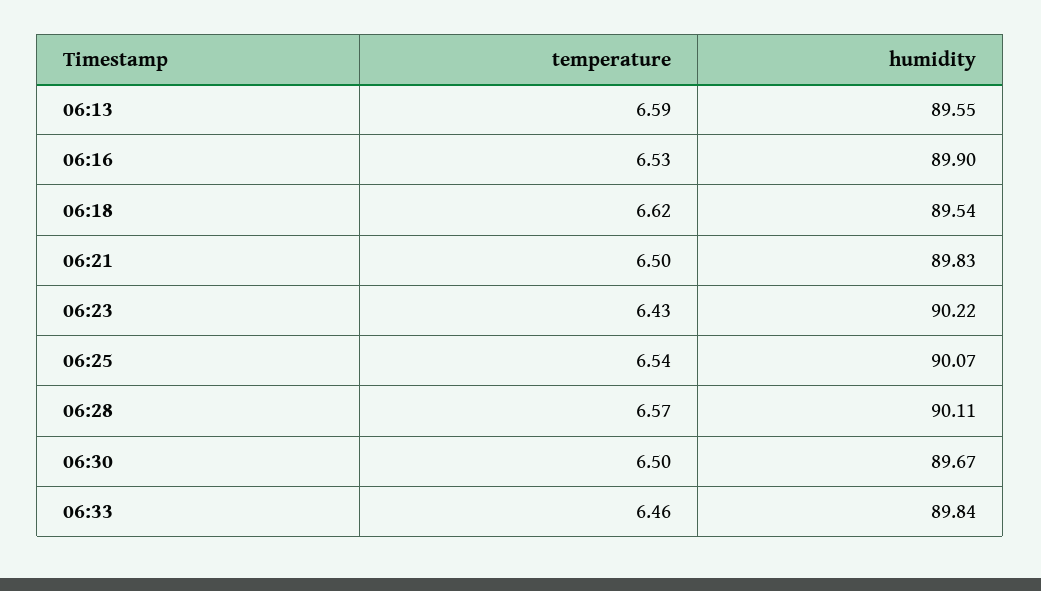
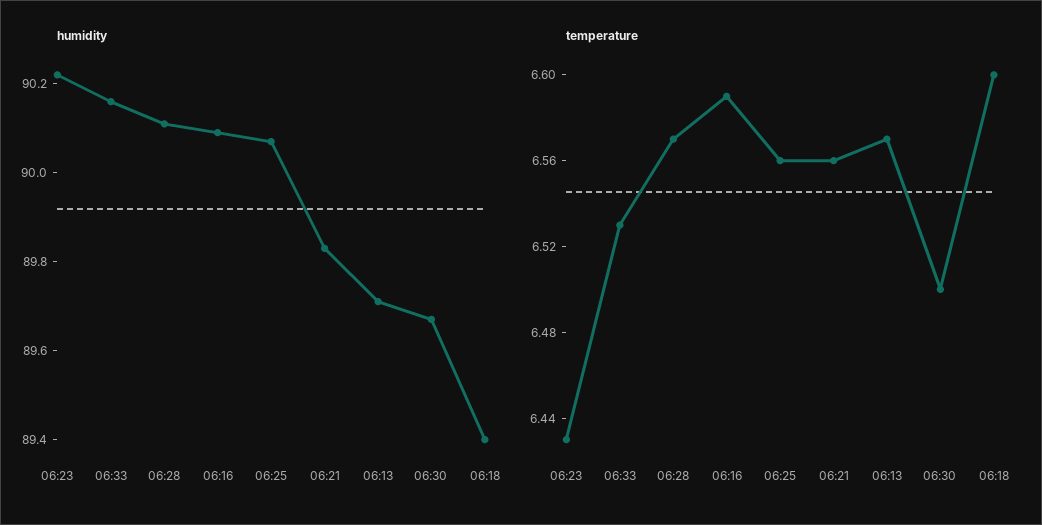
temperature, 06:13: 6.59 -> 6.57
humidity, 06:13: 89.55 -> 89.7
temperature, 06:16: 6.53 -> 6.59
humidity, 06:16: 89.9 -> 90.1
temperature, 06:18: 6.62 -> 6.6
humidity, 06:18: 89.54 -> 89.4
temperature, 06:21: 6.5 -> 6.56
temperature, 06:25: 6.54 -> 6.56
temperature, 06:33: 6.46 -> 6.53
humidity, 06:33: 89.84 -> 90.15

